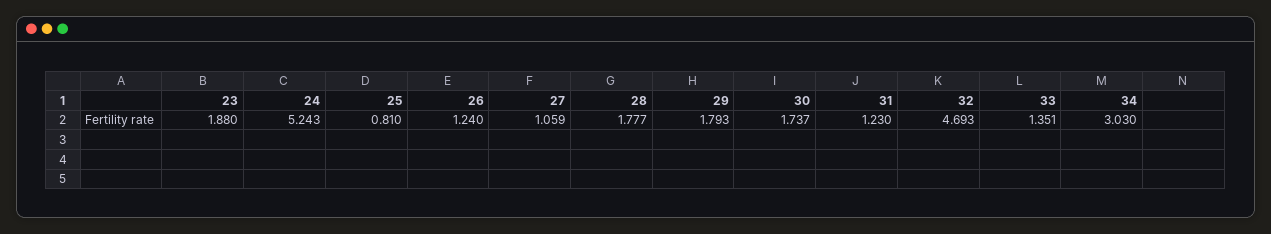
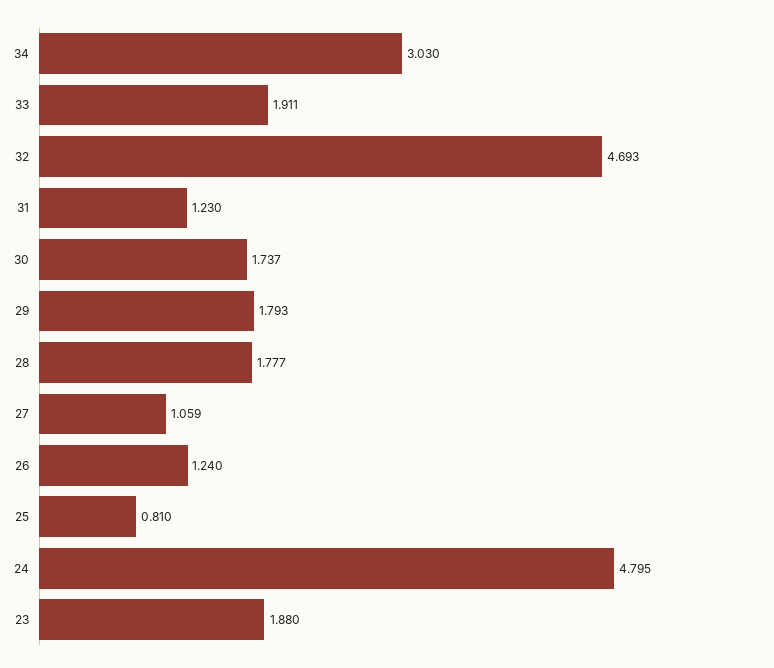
24: 5.243 -> 4.795
33: 1.351 -> 1.911

